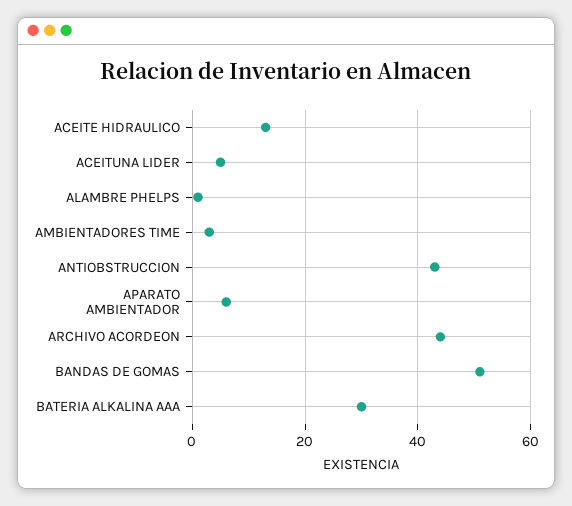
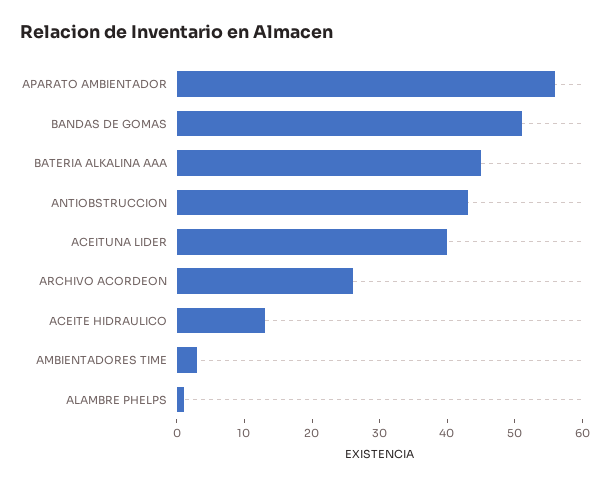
ACEITUNA LIDER: 5 -> 40
APARATO AMBIENTADOR: 5 -> 55
ARCHIVO ACORDEON: 45 -> 25
BATERIA ALKALINA AAA: 30 -> 45

